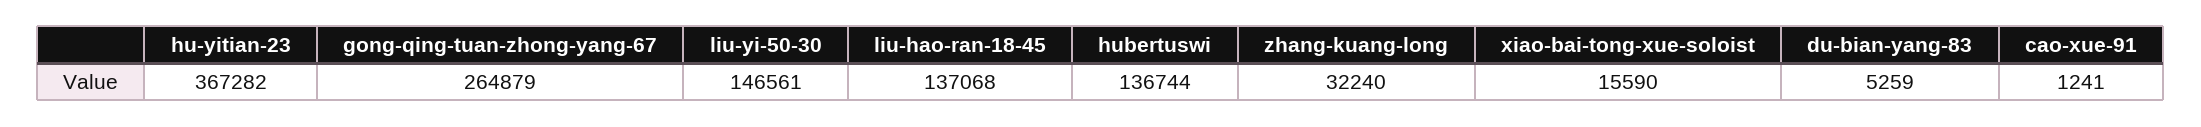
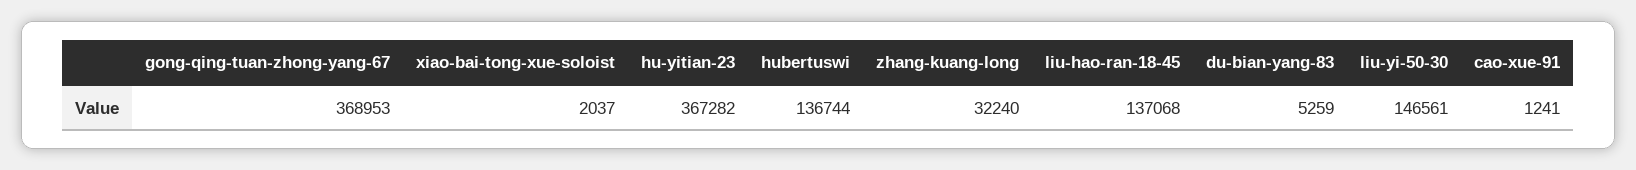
gong-qing-tuan-zhong-yang-67: 264879 -> 368953
xiao-bai-tong-xue-soloist: 15590 -> 2037

